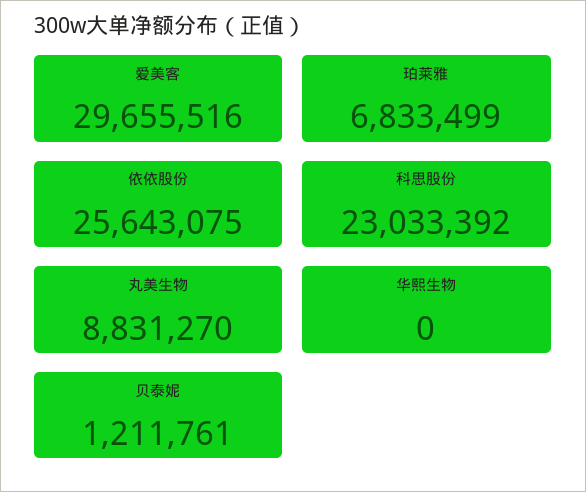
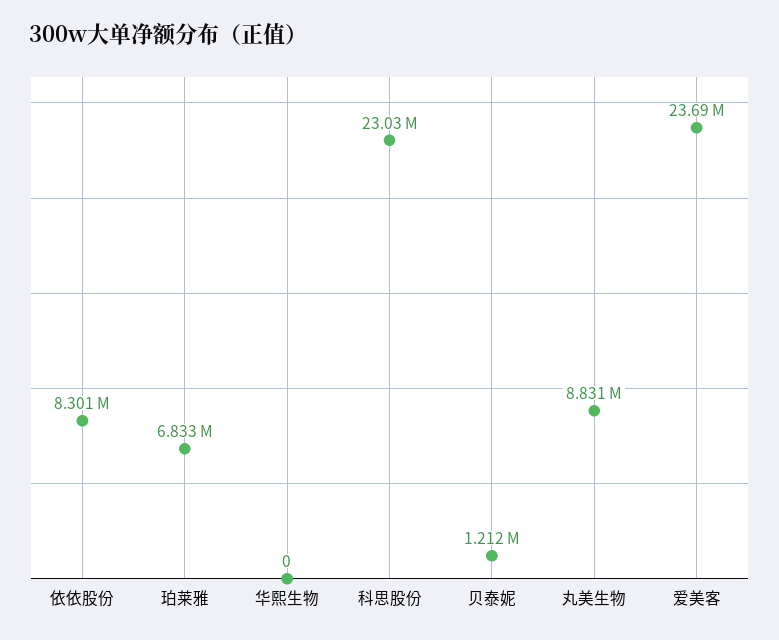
爱美客: 29655516 -> 23690000
依依股份: 25643075 -> 8301000

